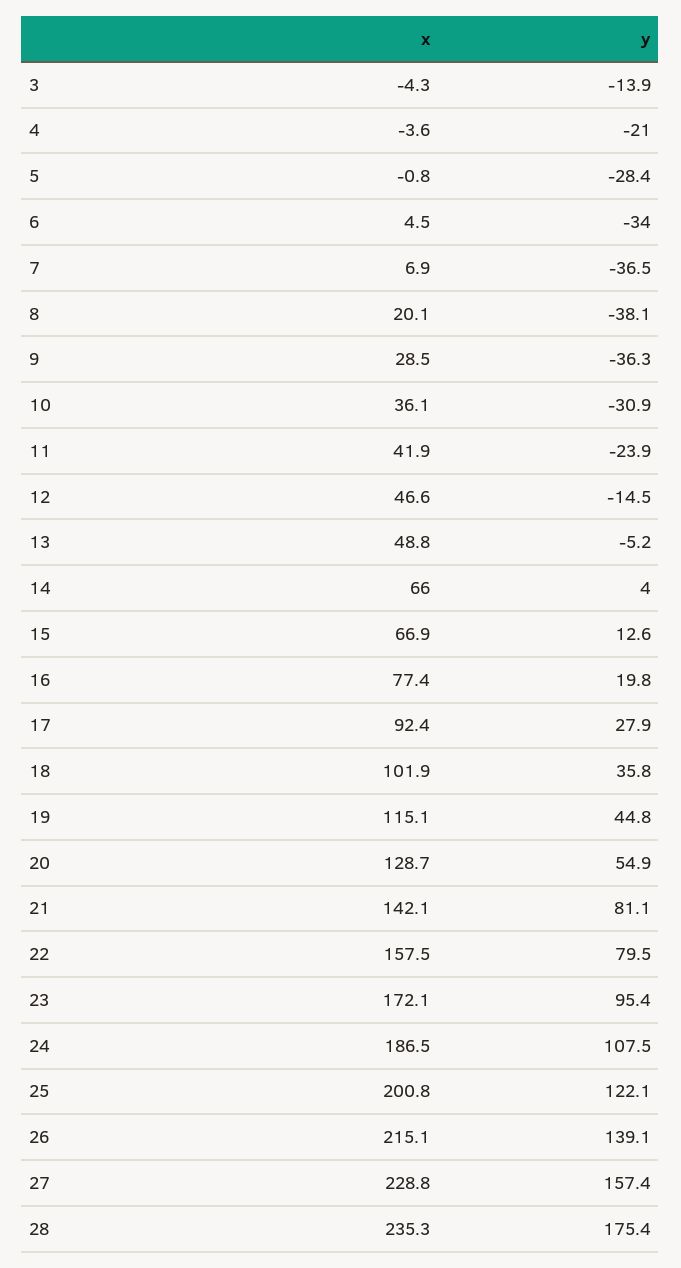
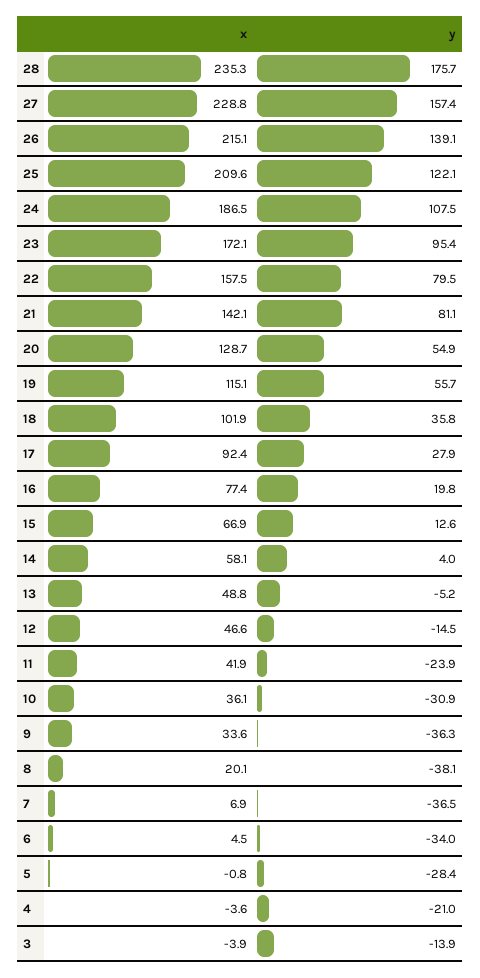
x, 3: -4.3 -> -3.9
x, 9: 28.5 -> 33.6
x, 14: 66 -> 58.1
y, 19: 44.8 -> 55.7
x, 25: 200.8 -> 209.6
y, 28: 175.4 -> 175.7

